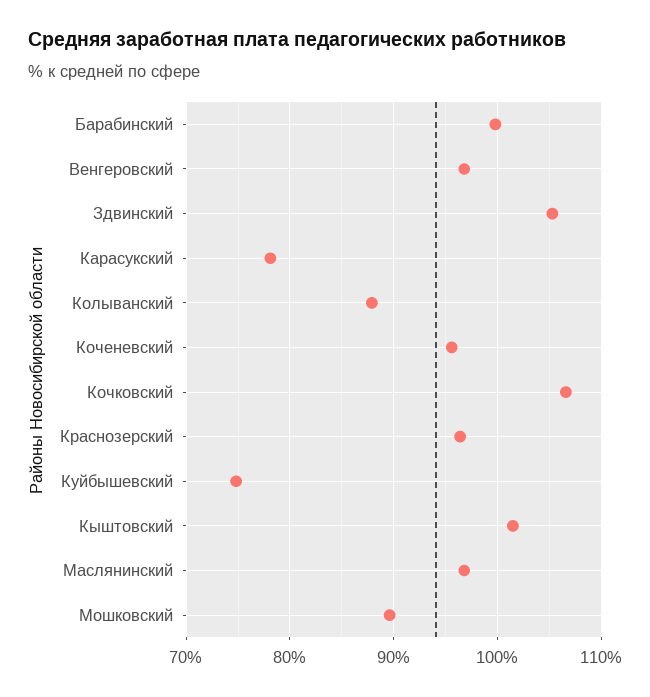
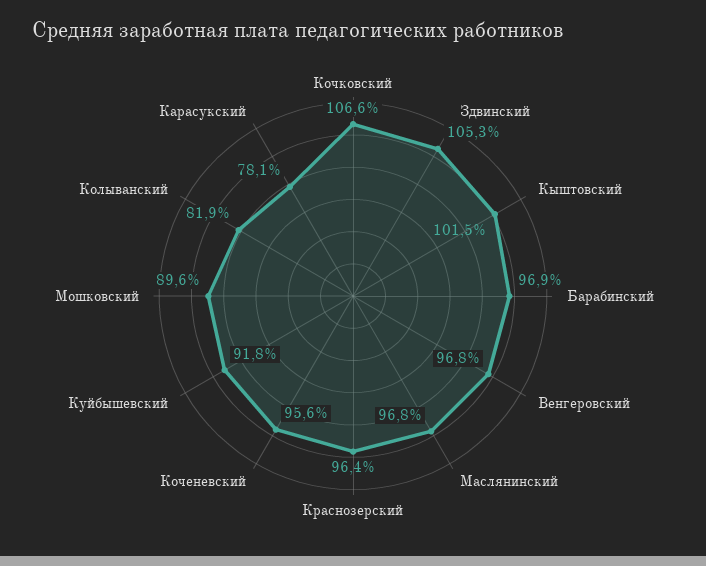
Барабинский: 100 -> 96.9
Колыванский: 88 -> 81.9
Куйбышевский: 75 -> 91.8

